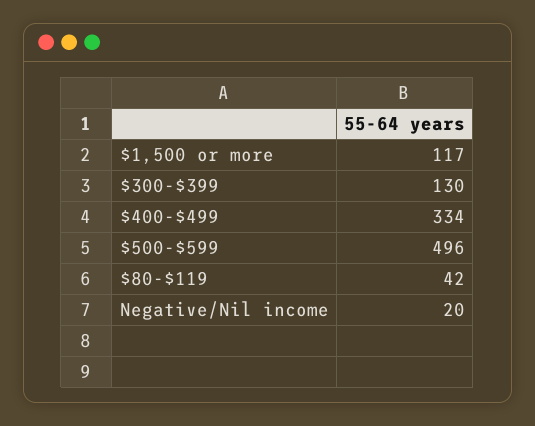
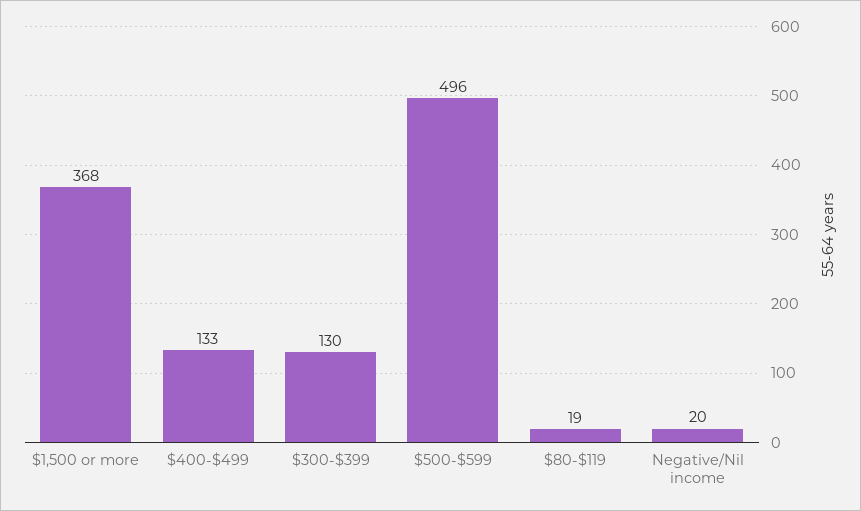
$1,500 or more: 117 -> 368
$400-$499: 334 -> 133
$80-$119: 42 -> 19

